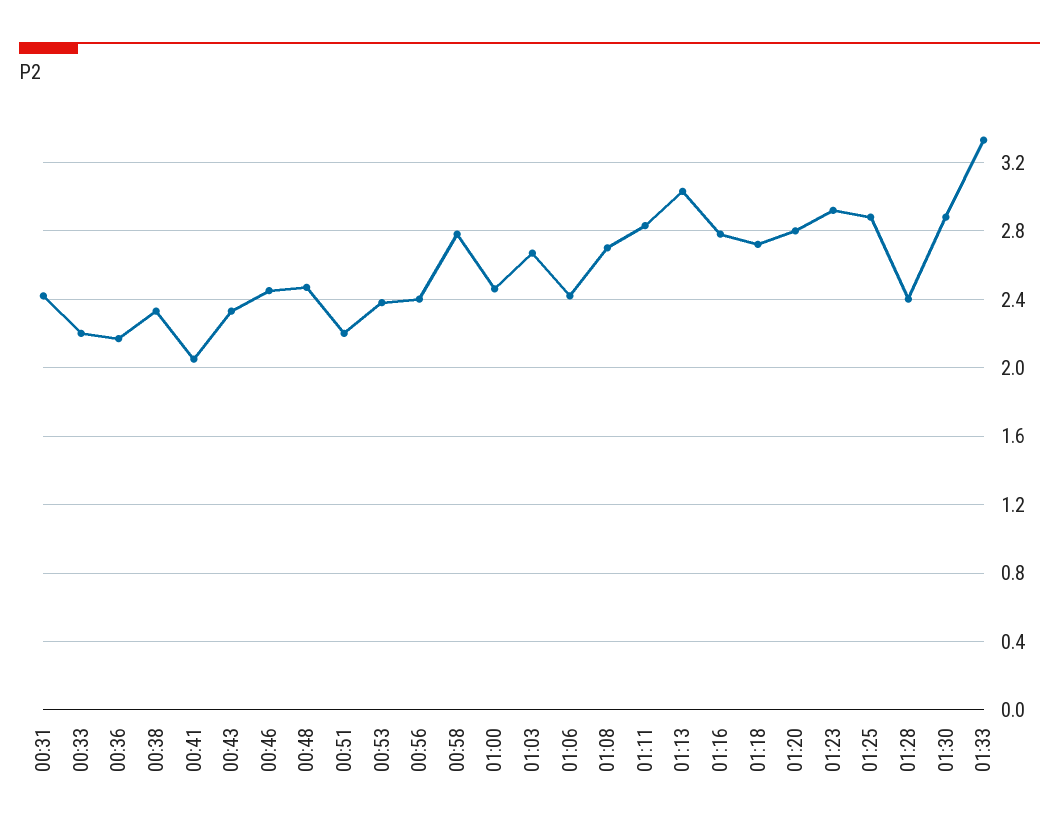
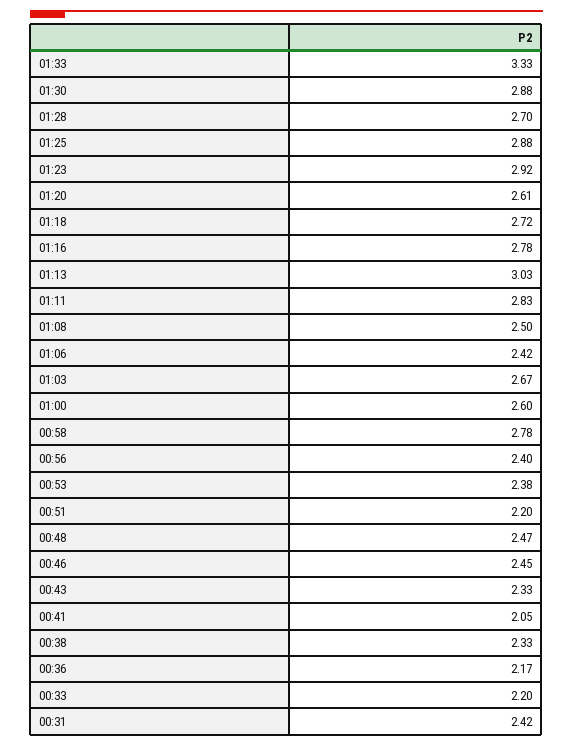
01:00: 2.45 -> 2.6
01:08: 2.7 -> 2.5
01:20: 2.8 -> 2.61
01:28: 2.4 -> 2.7

